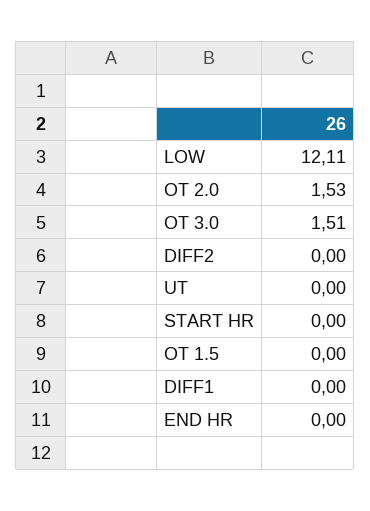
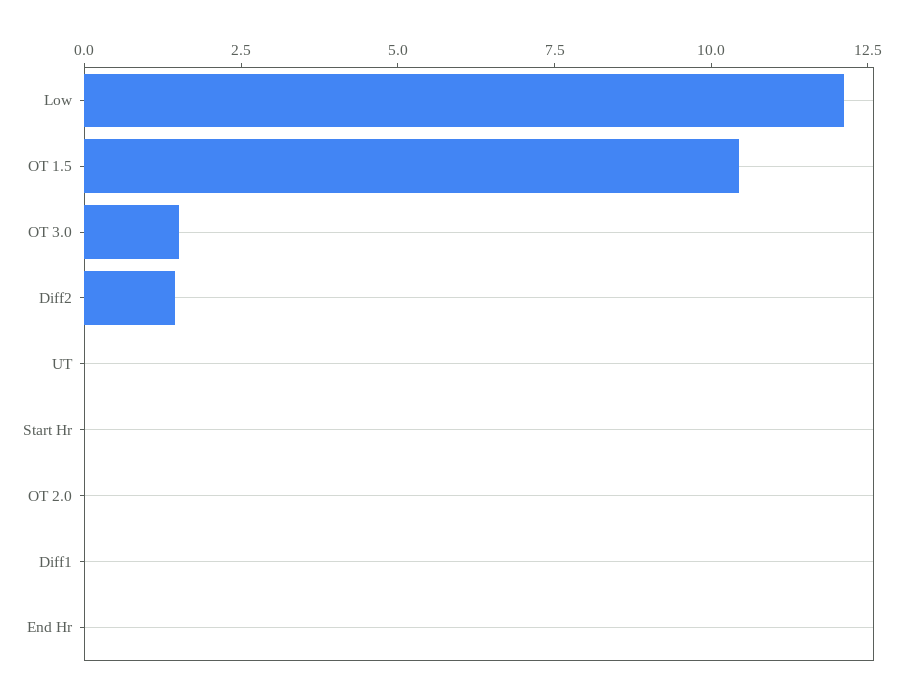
OT 2.0: 1.53 -> 0
DIFF2: 0 -> 1.5
OT 1.5: 0 -> 10.5

